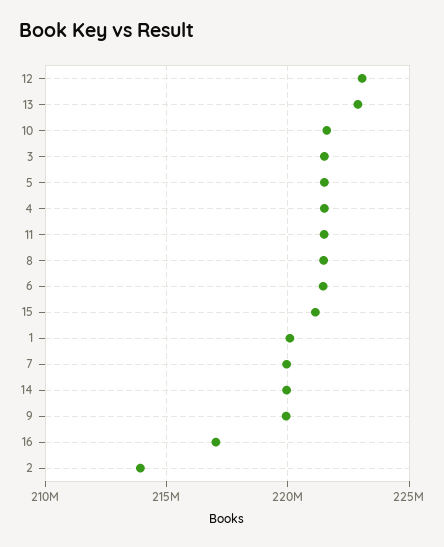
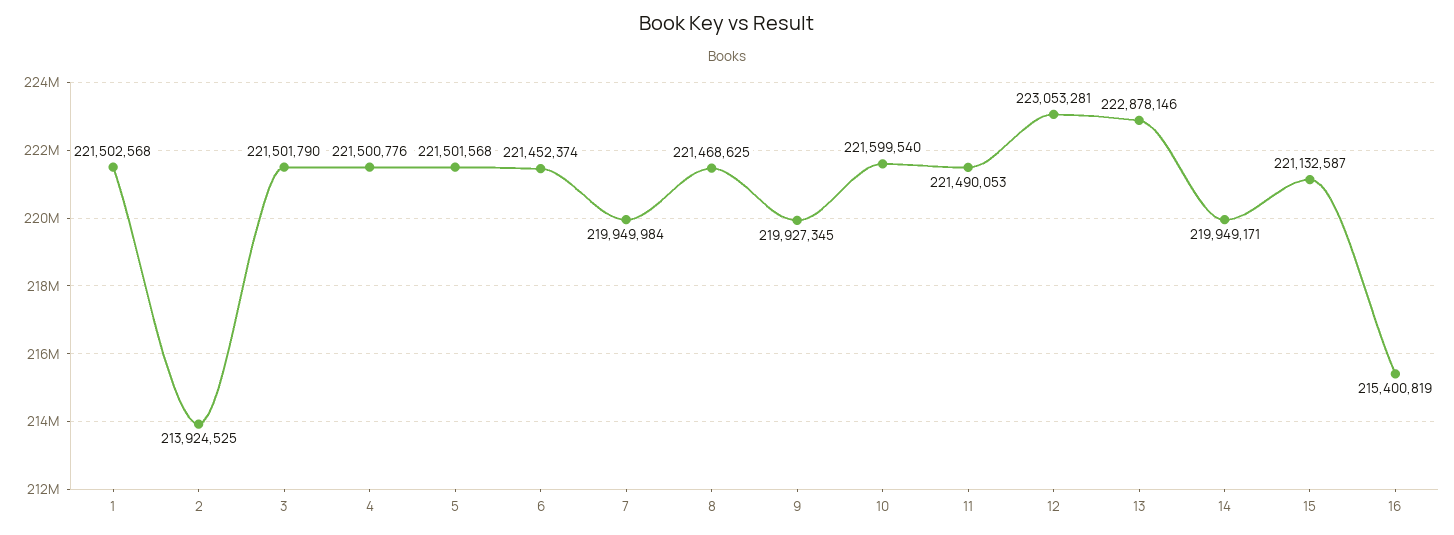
1: 220000000 -> 221502568
16: 217000000 -> 215400819

